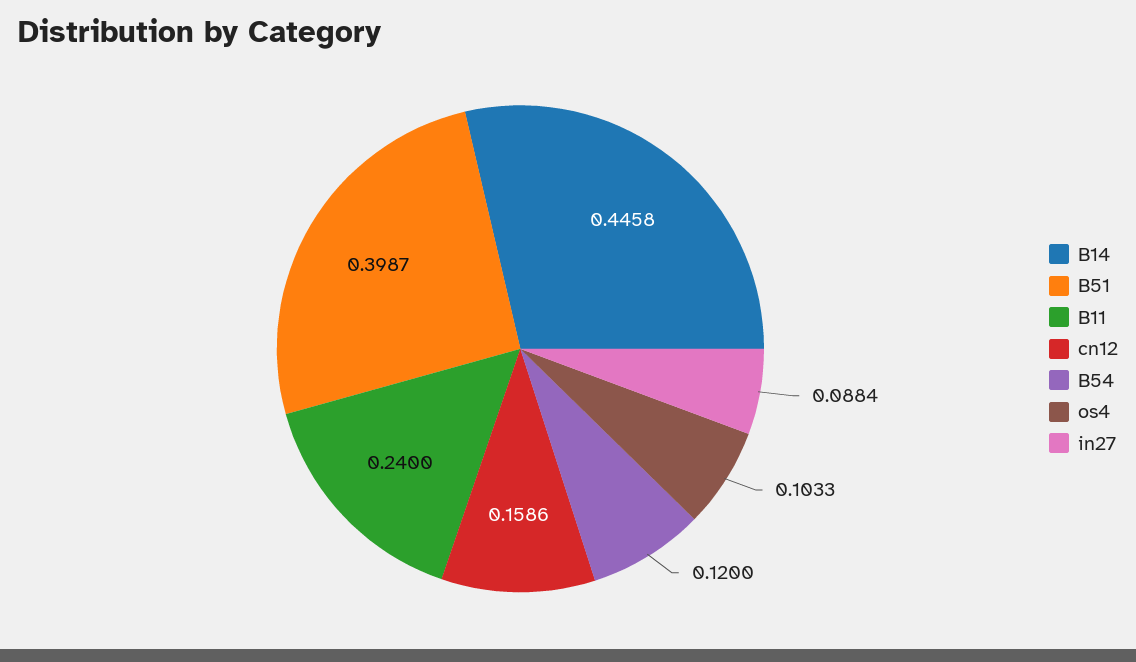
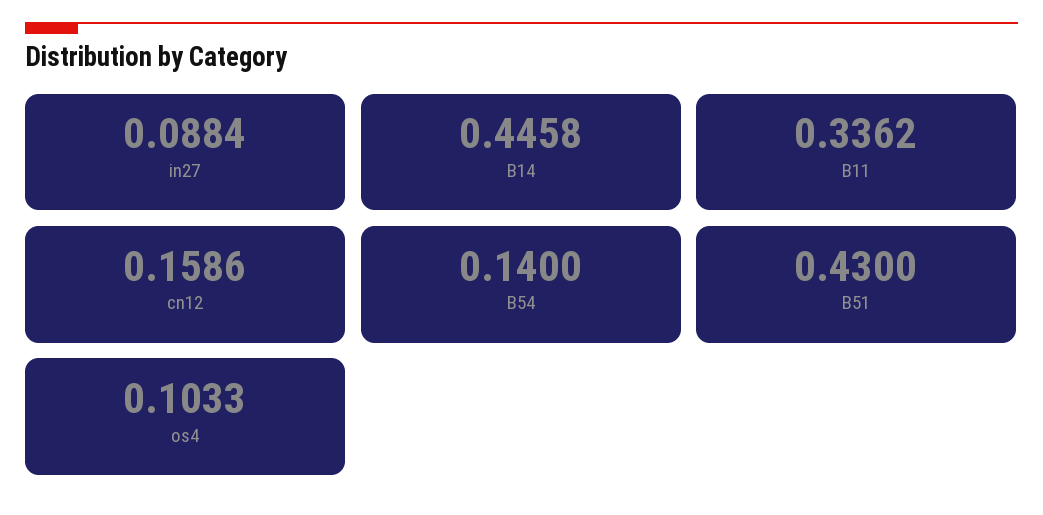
B51: 0.3987 -> 0.43
B11: 0.24 -> 0.3362
B54: 0.12 -> 0.14

